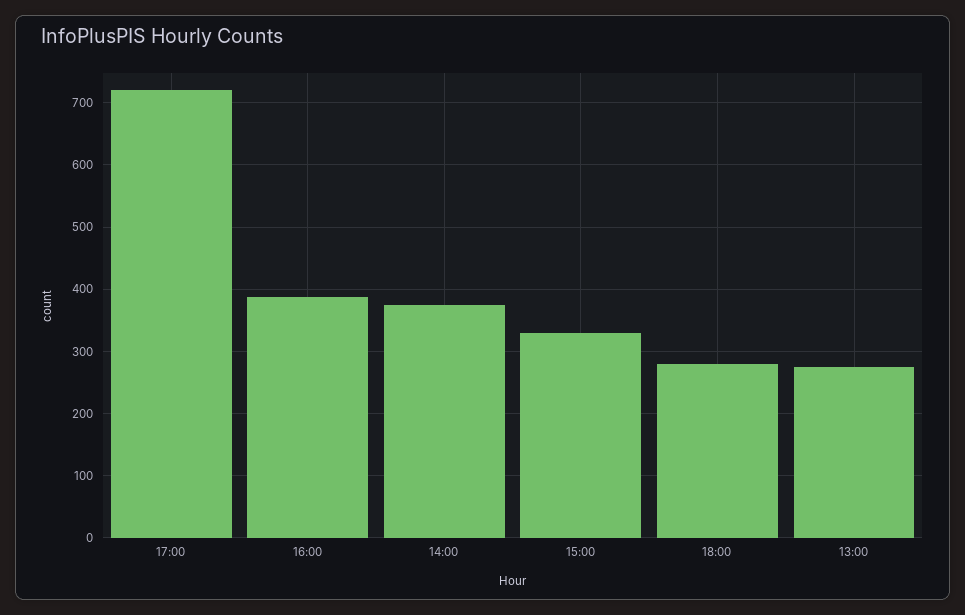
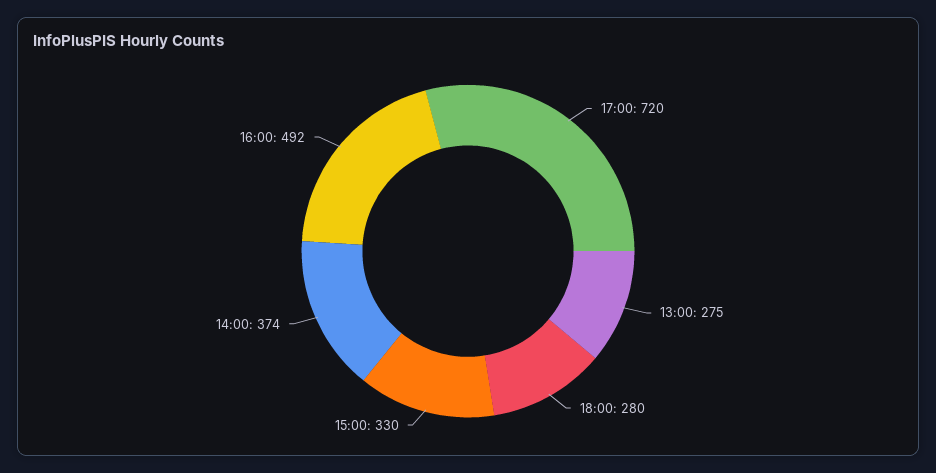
16:00: 390 -> 492

